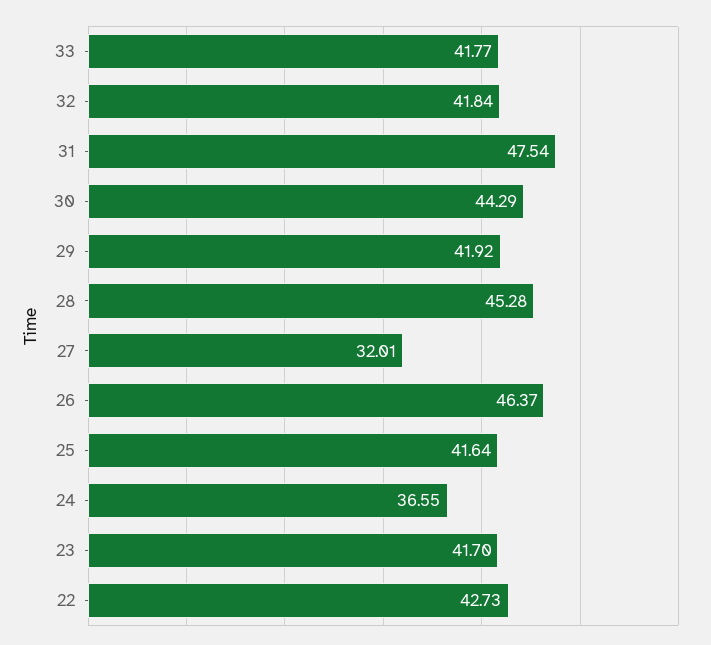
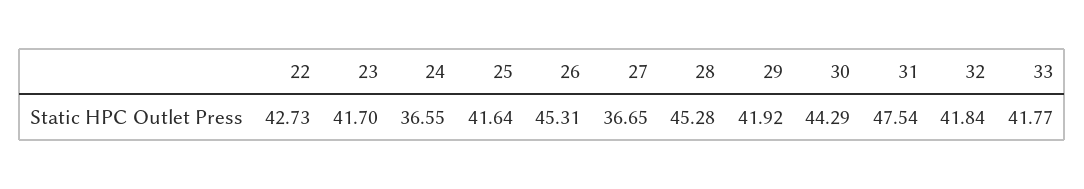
27: 32.01 -> 36.65
26: 46.37 -> 45.31

